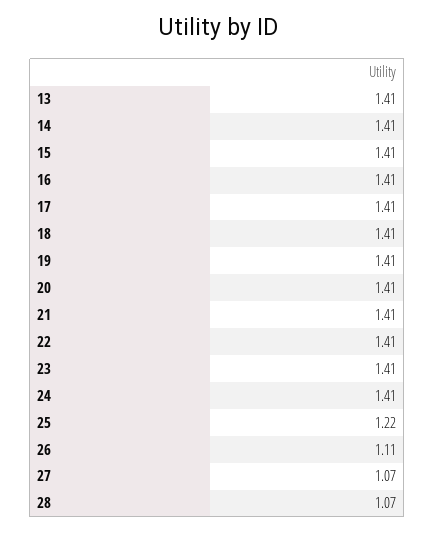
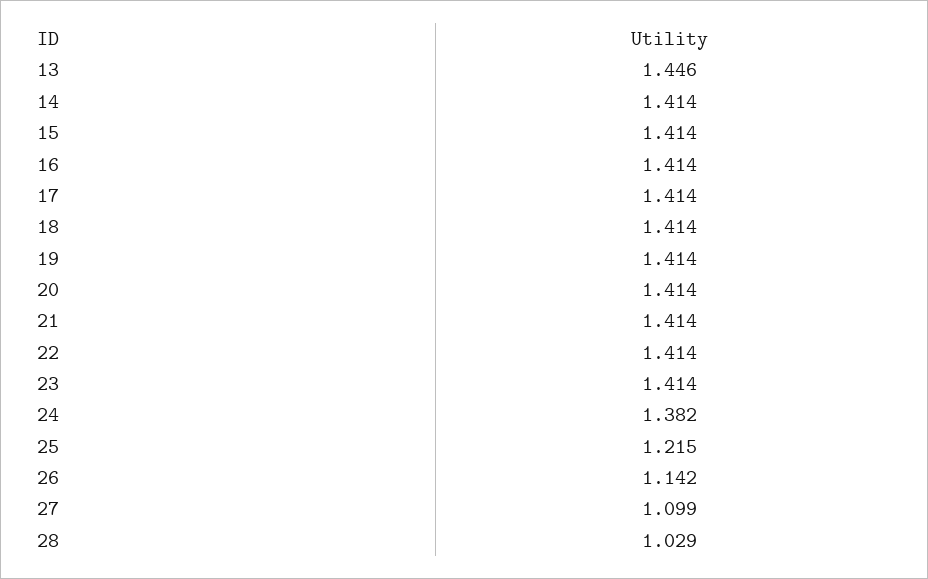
13: 1.41 -> 1.446
24: 1.41 -> 1.382
26: 1.11 -> 1.142
27: 1.07 -> 1.099
28: 1.07 -> 1.029

